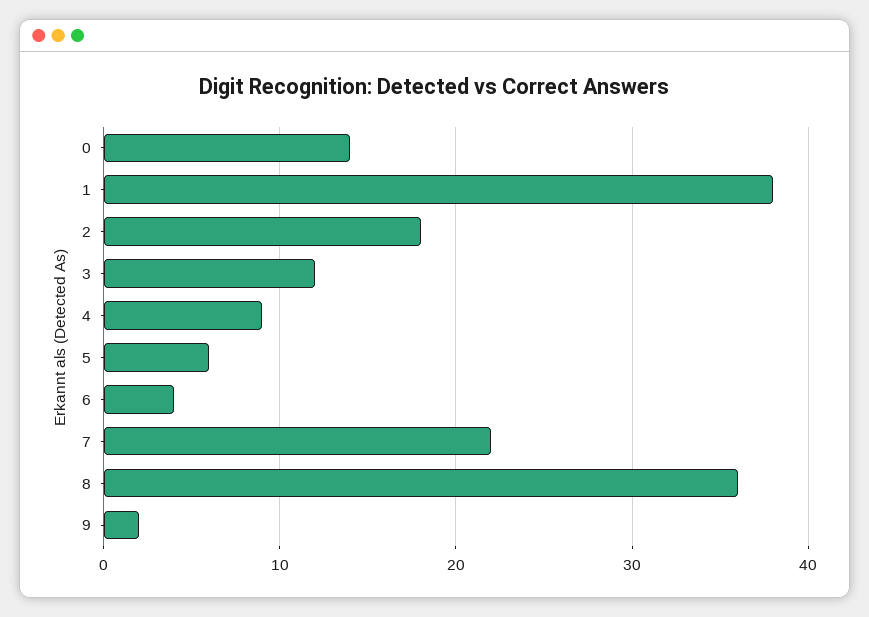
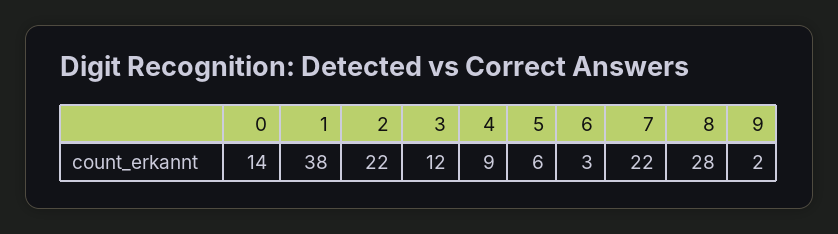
2: 18 -> 22
6: 4 -> 3
8: 36 -> 28

